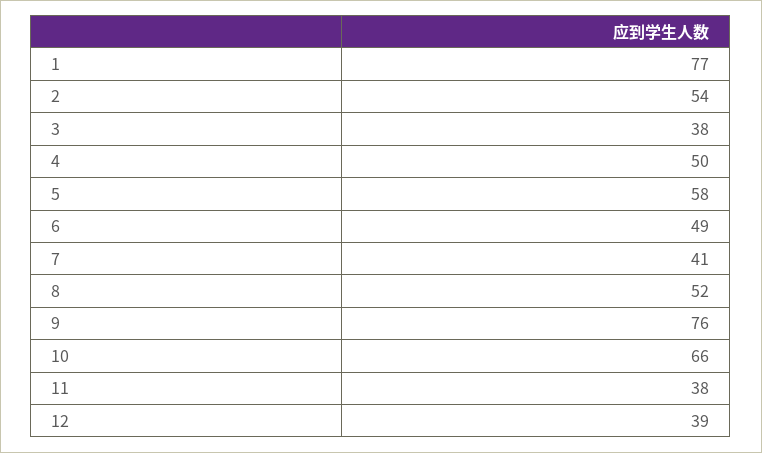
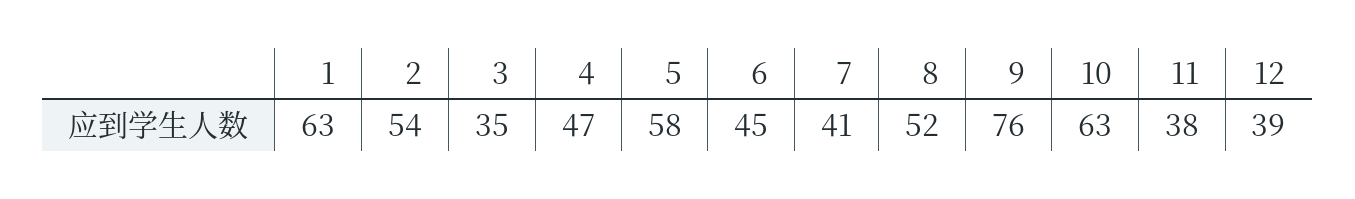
1: 77 -> 63
3: 38 -> 35
4: 50 -> 47
6: 49 -> 45
10: 66 -> 63

